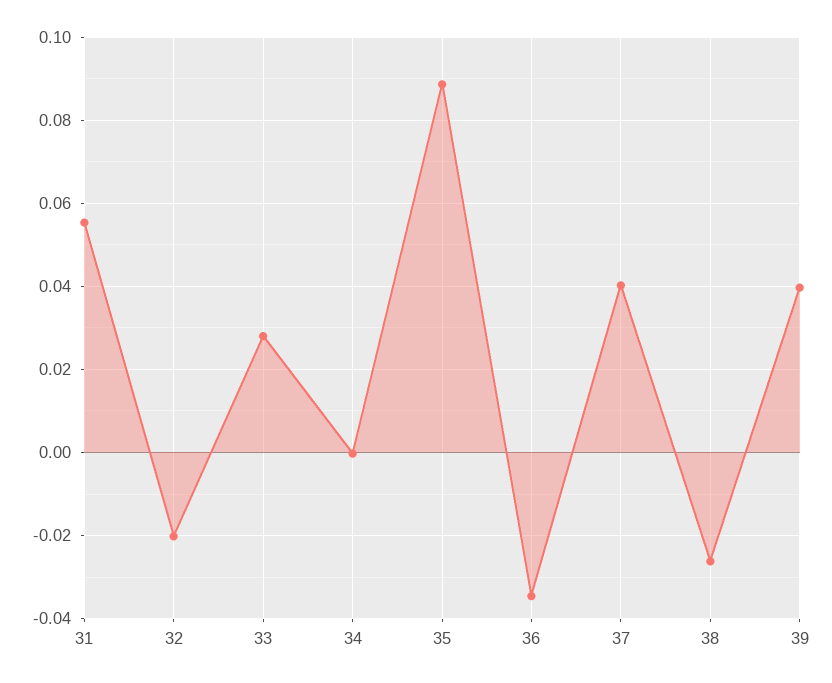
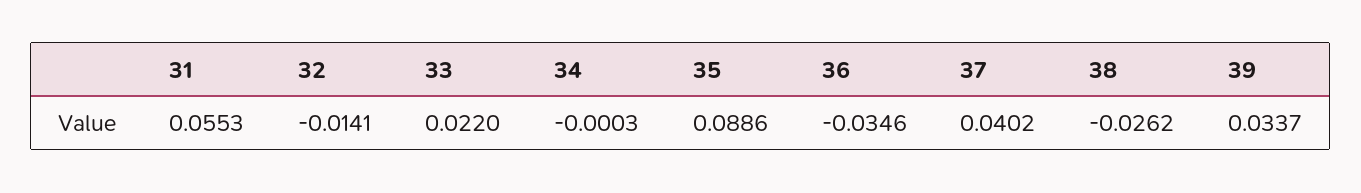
32: -0.02 -> -0.0141
33: 0.028 -> 0.022
39: 0.04 -> 0.0337

